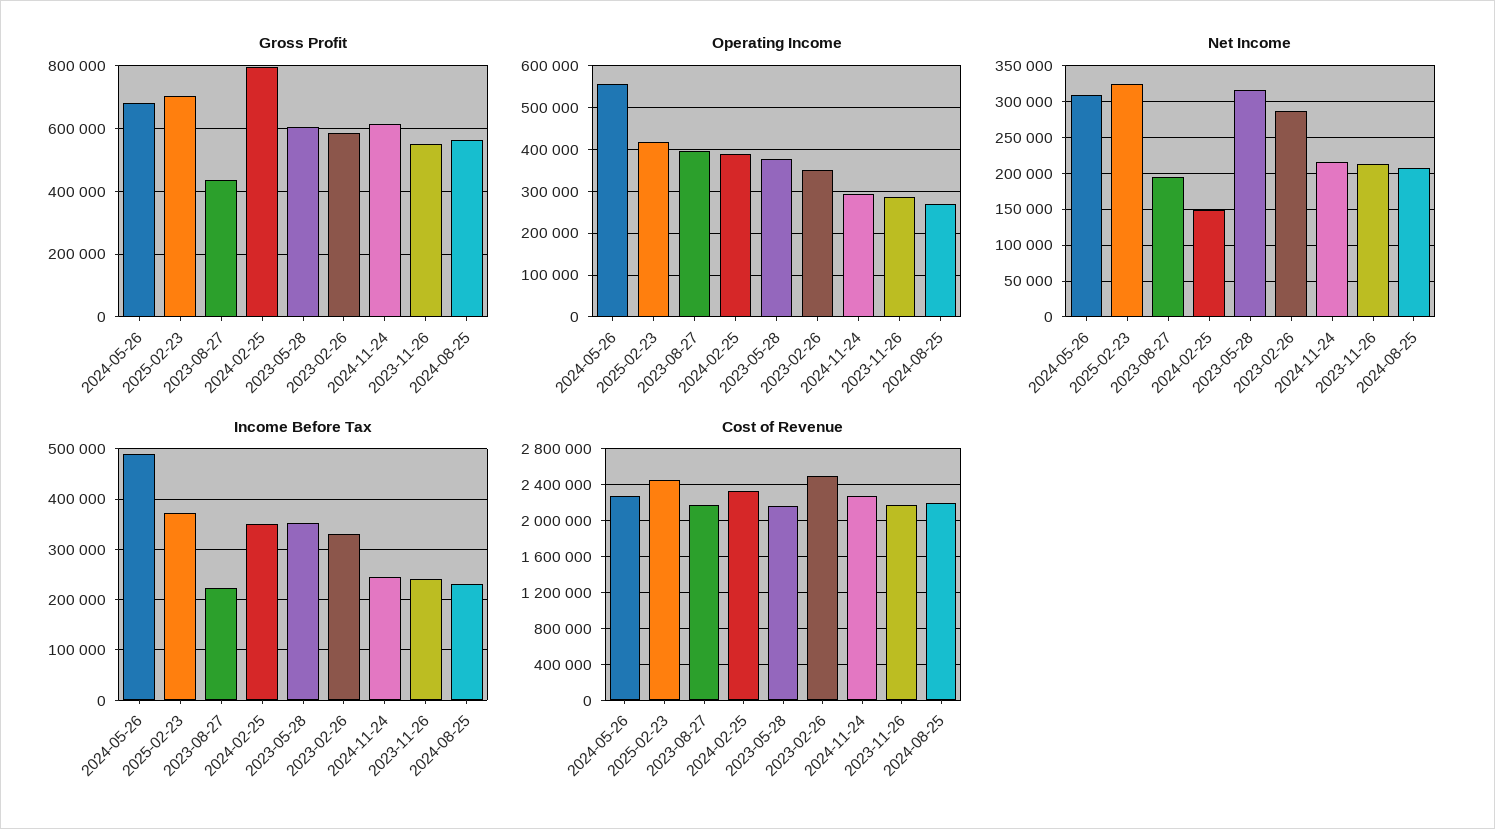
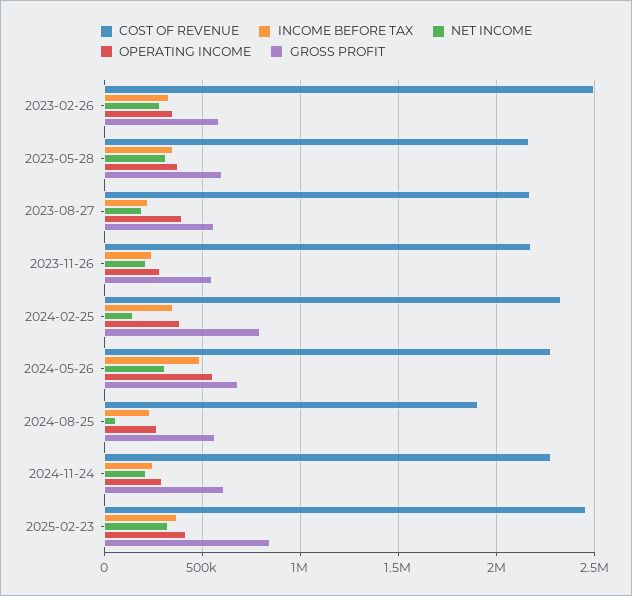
Gross Profit, 2025-02-23: 700000 -> 850000
Gross Profit, 2023-08-27: 440000 -> 550000
Net Income, 2024-08-25: 210000 -> 50000
Cost of Revenue, 2024-08-25: 2200000 -> 1900000

